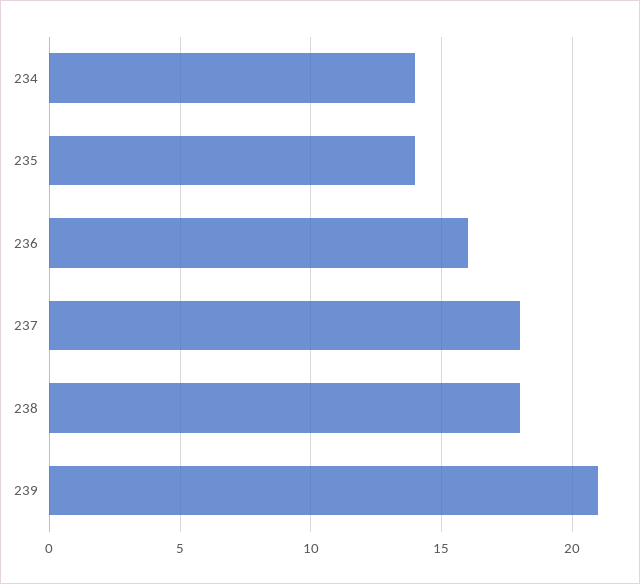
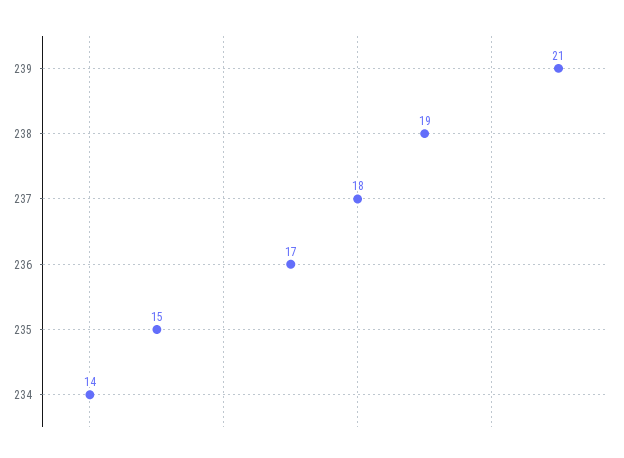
235: 14 -> 15
236: 16 -> 17
238: 18 -> 19

